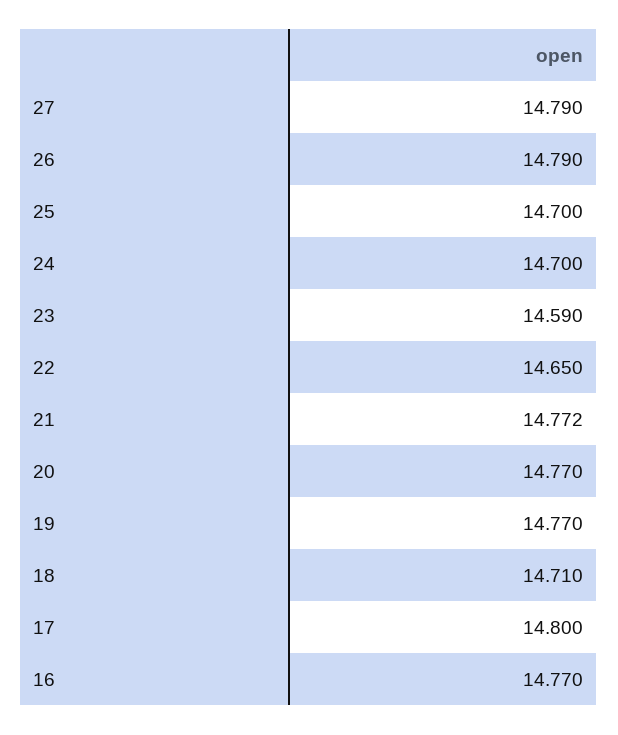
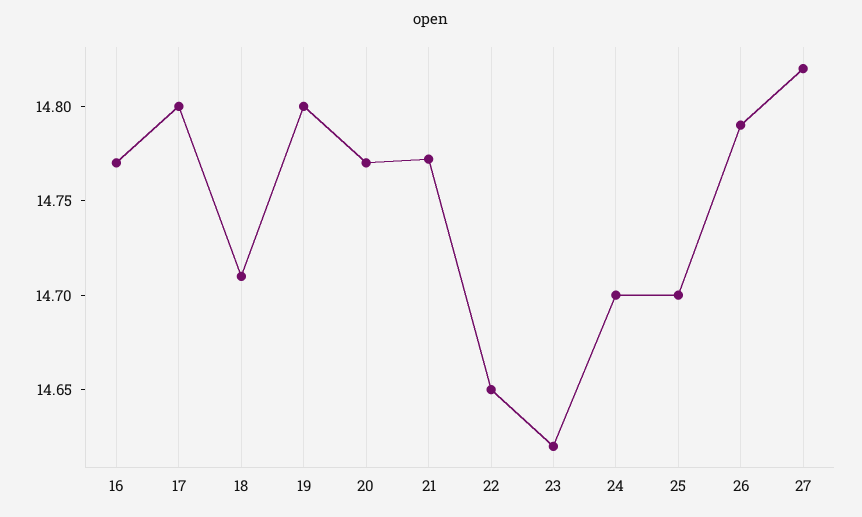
27: 14.79 -> 14.82
23: 14.59 -> 14.62
19: 14.77 -> 14.8

